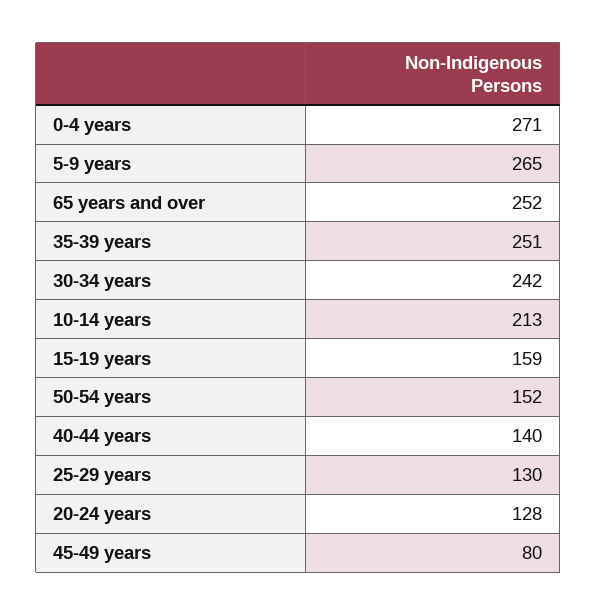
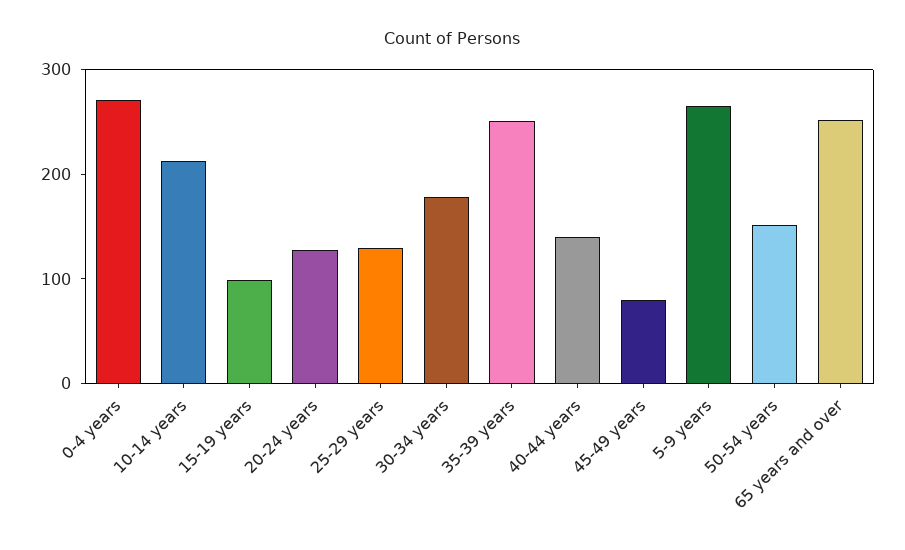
30-34 years: 242 -> 180
15-19 years: 159 -> 100

